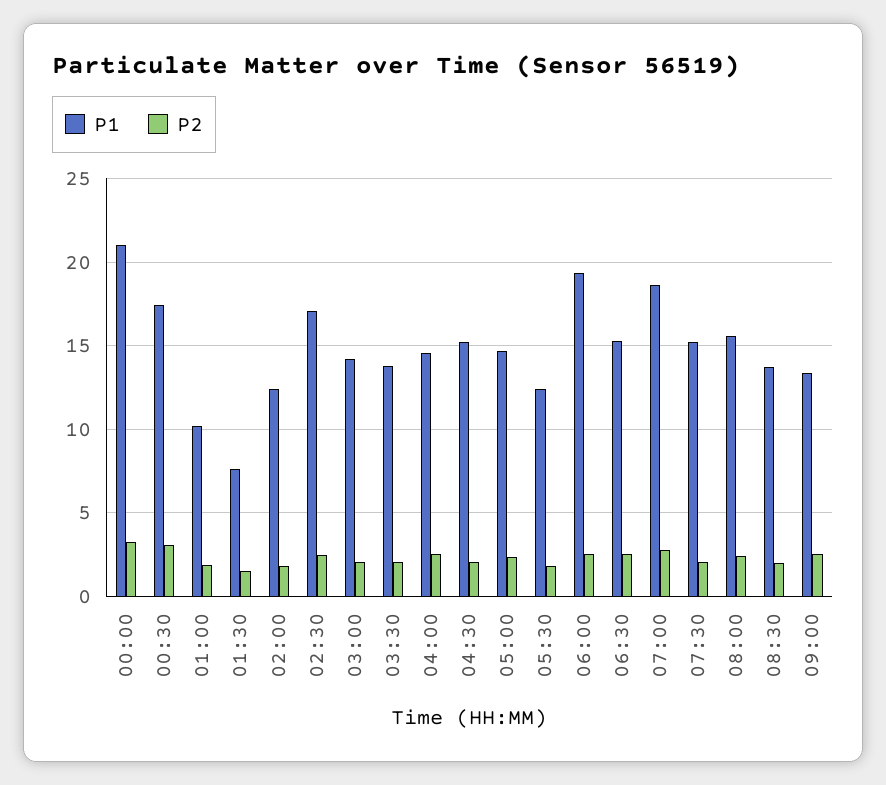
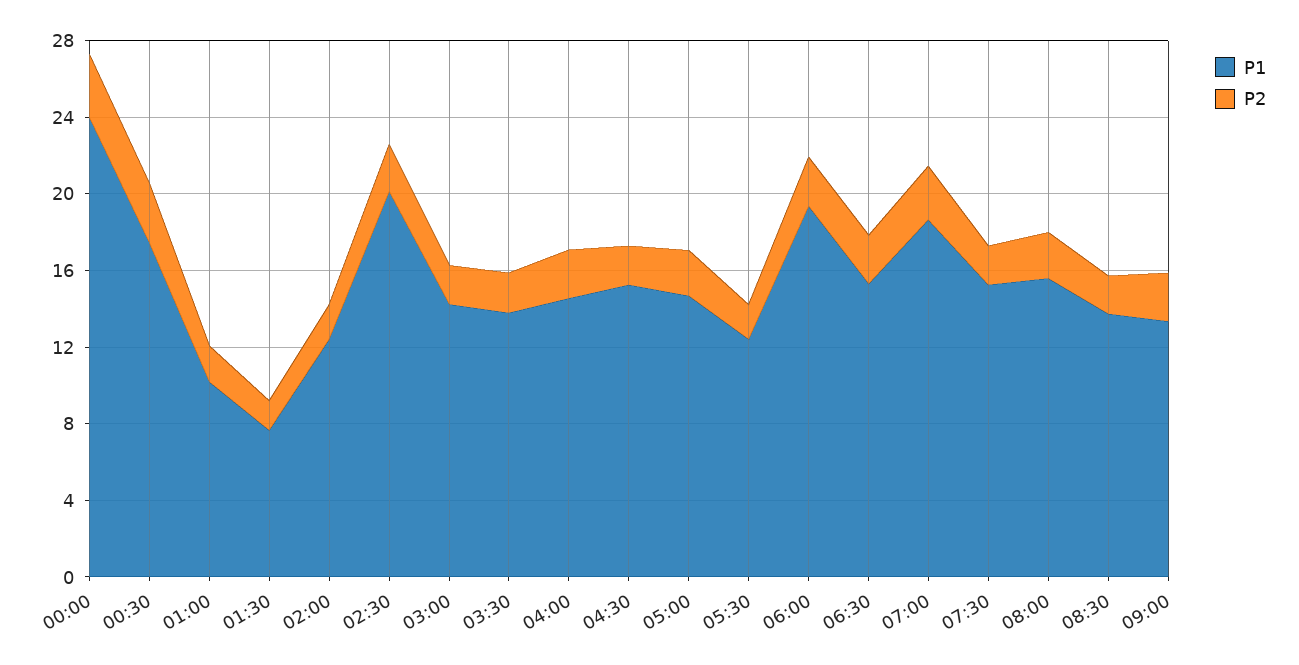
P1, 00:00: 21 -> 24
P1, 02:30: 17 -> 20

